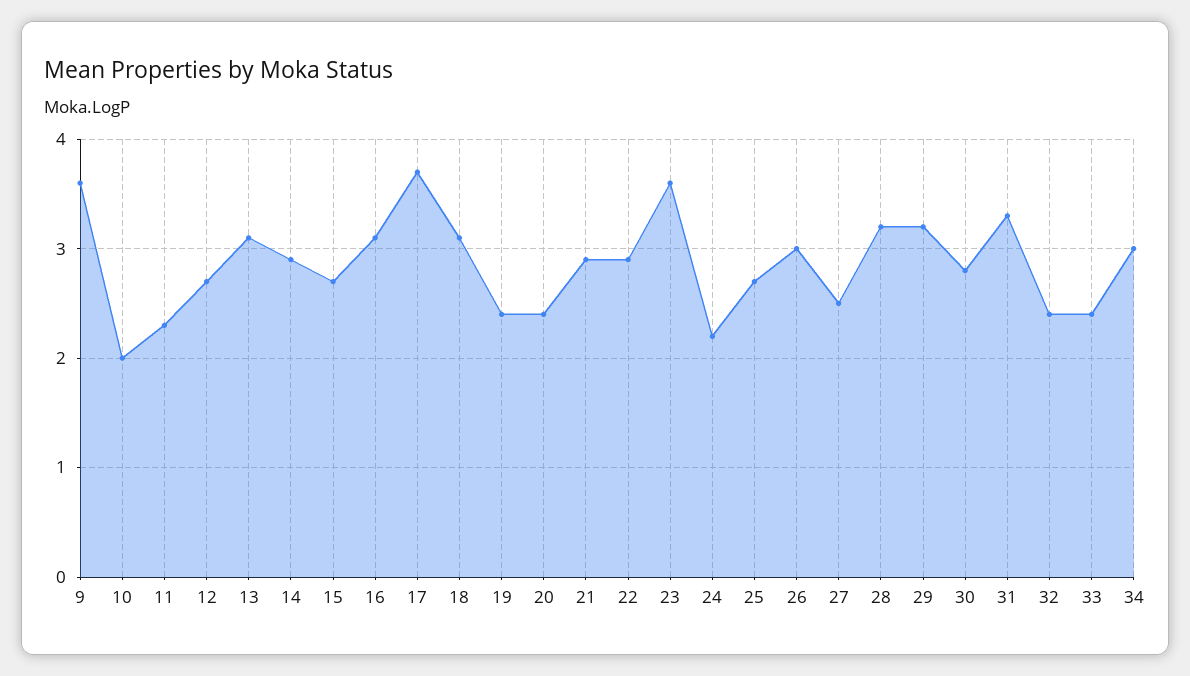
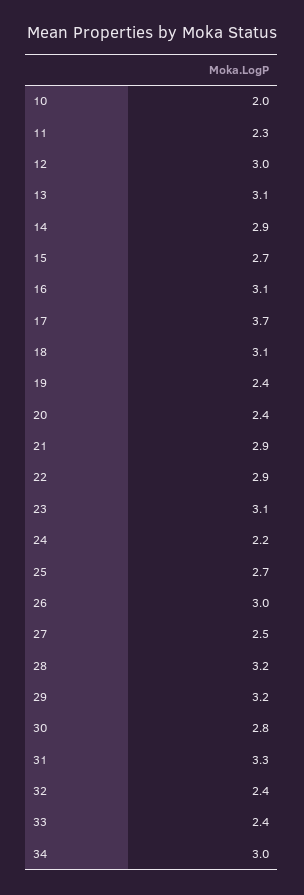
9: 3.6 -> none
12: 2.7 -> 3
23: 3.6 -> 3.1

